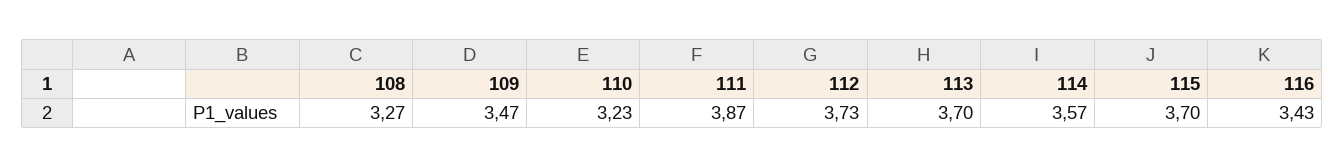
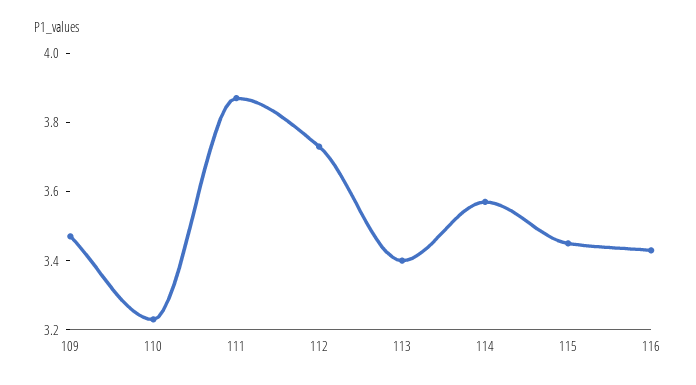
108: 3.27 -> none
113: 3.7 -> 3.4
115: 3.7 -> 3.45

